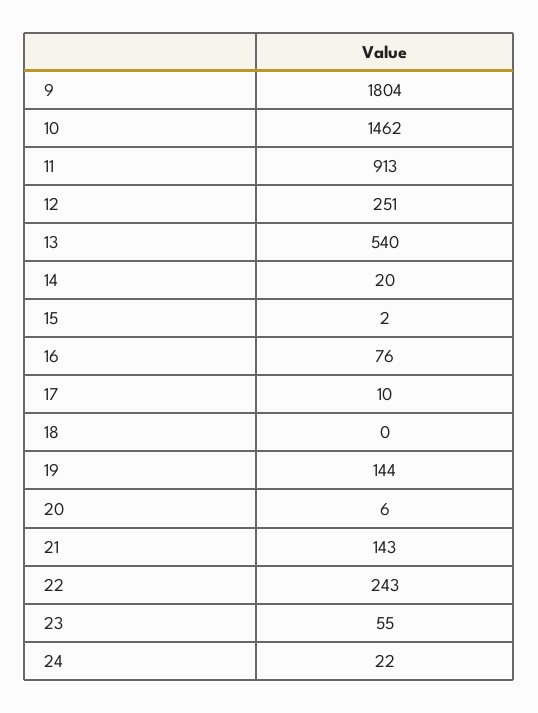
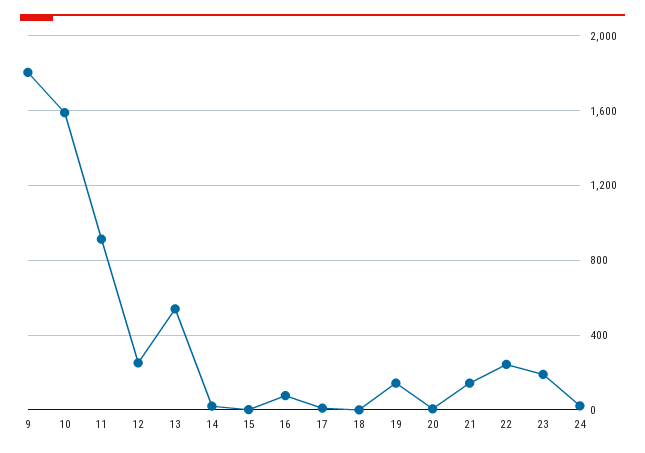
10: 1462 -> 1600
23: 55 -> 200

